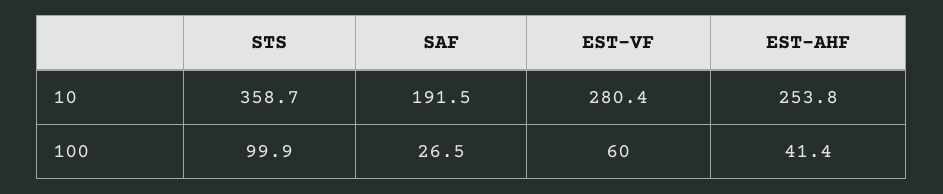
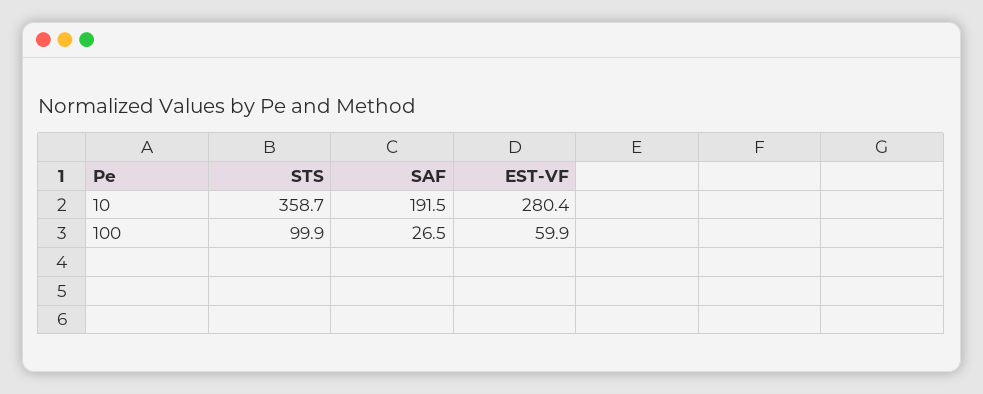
EST-AHF, 10: 253.8 -> none
EST-VF, 100: 60 -> 59.9
EST-AHF, 100: 41.4 -> none

